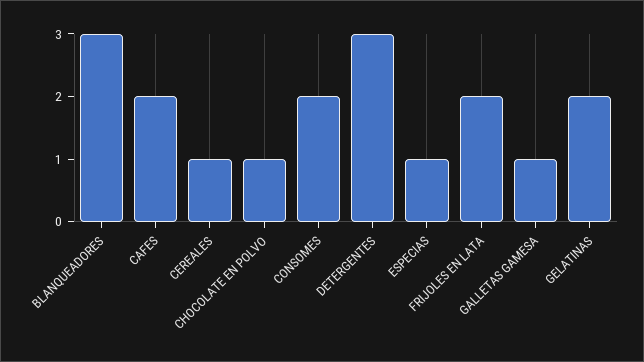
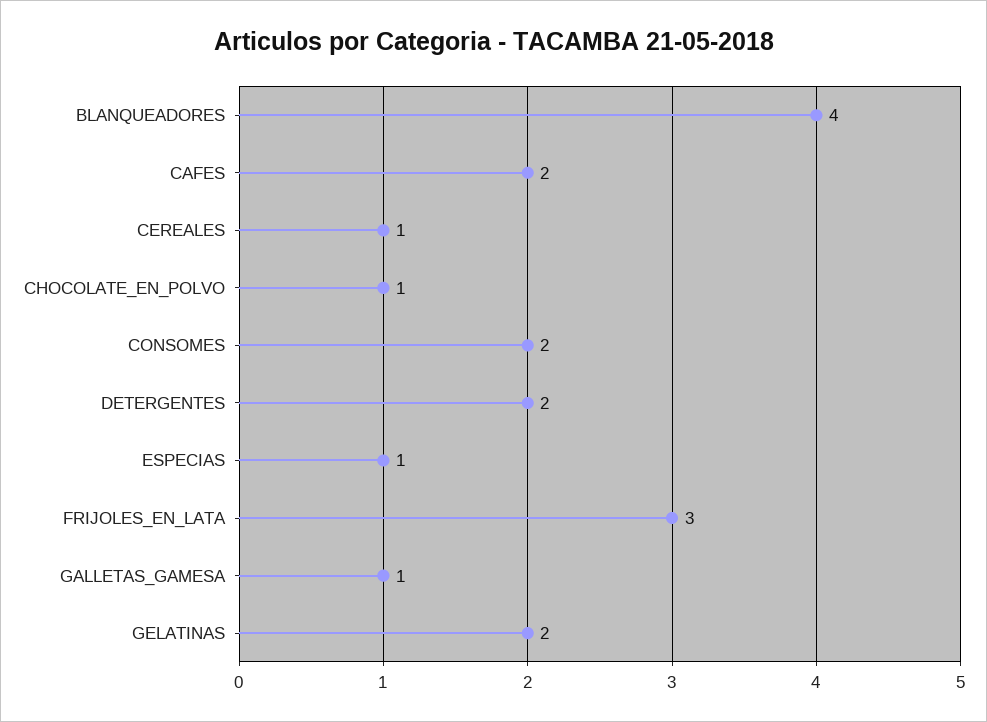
BLANQUEADORES: 3 -> 4
DETERGENTES: 3 -> 2
FRIJOLES EN LATA: 2 -> 3

